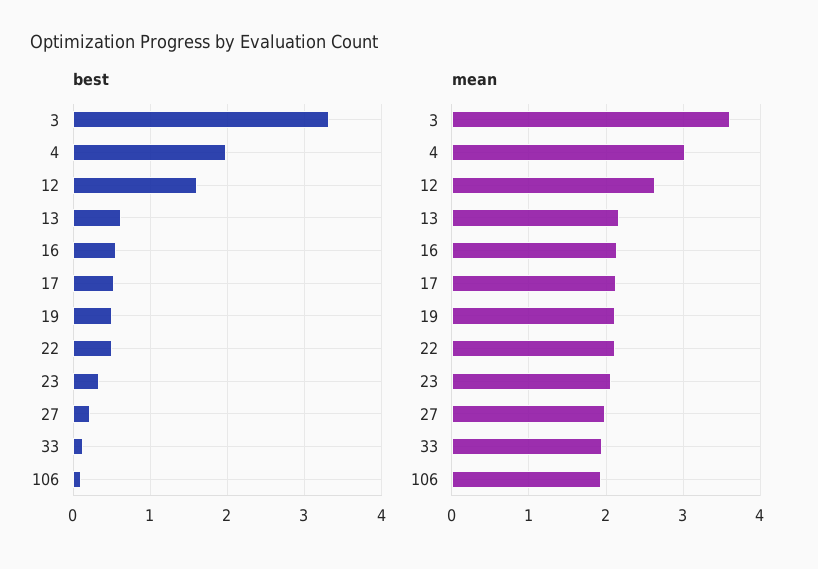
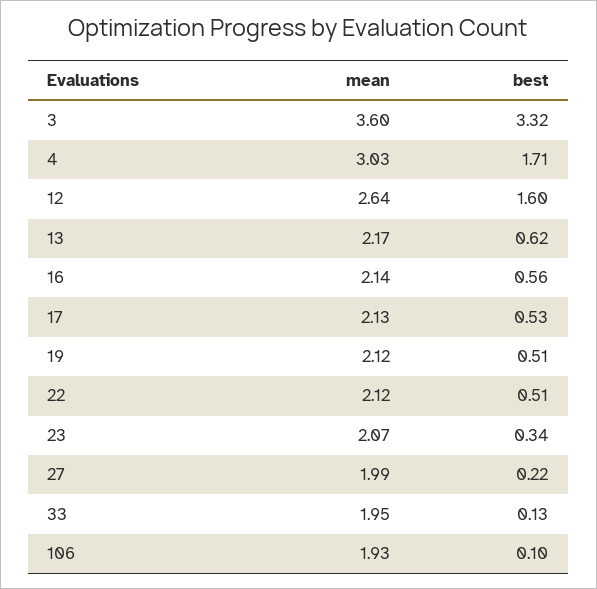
best, 4: 2 -> 1.71

